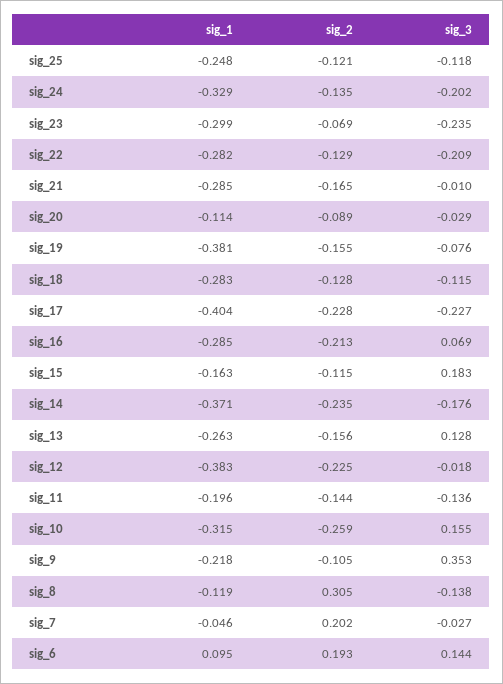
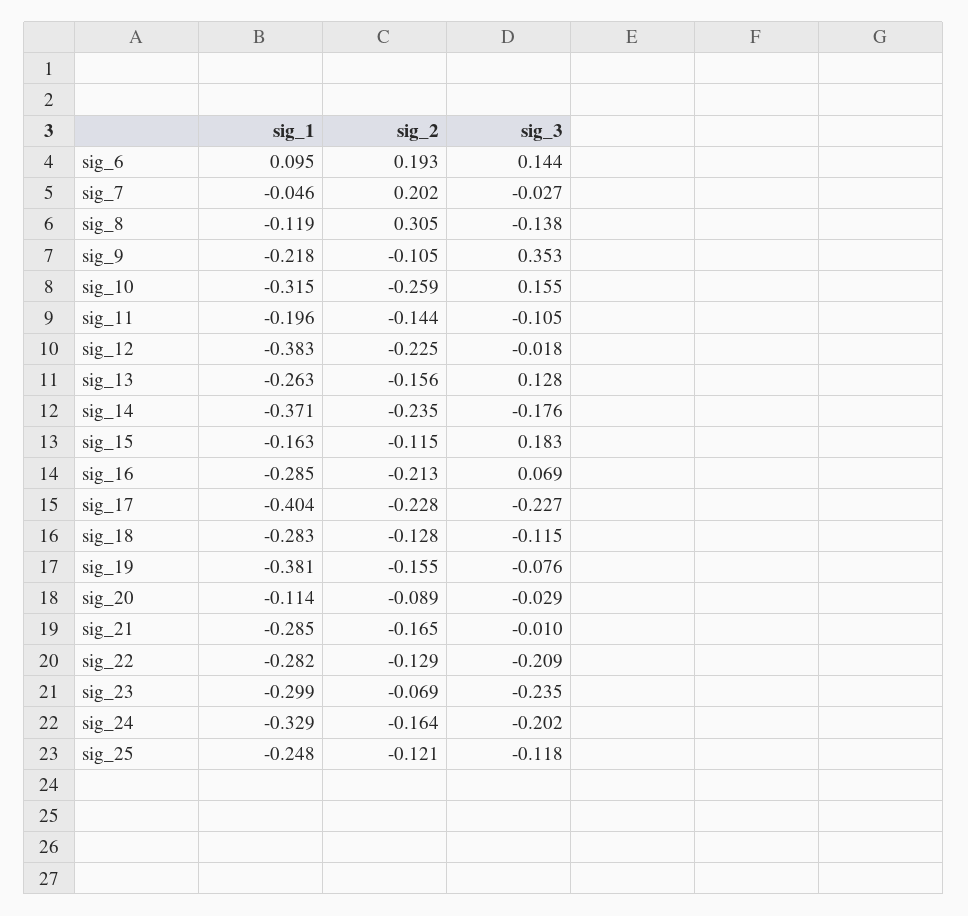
sig_2, sig_24: -0.135 -> -0.164
sig_3, sig_11: -0.136 -> -0.105

